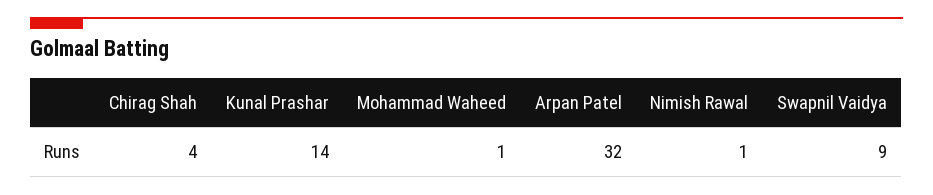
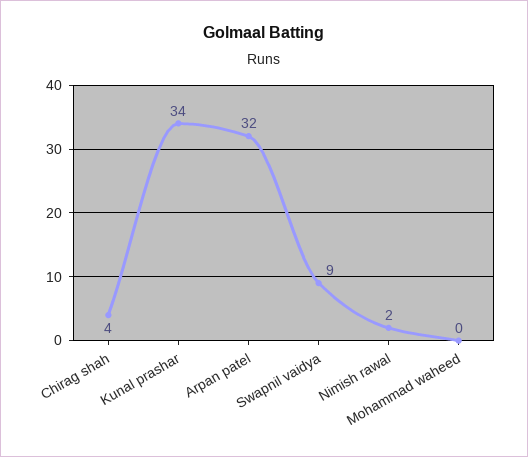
Kunal Prashar: 14 -> 34
Mohammad Waheed: 1 -> 0
Nimish Rawal: 1 -> 2

